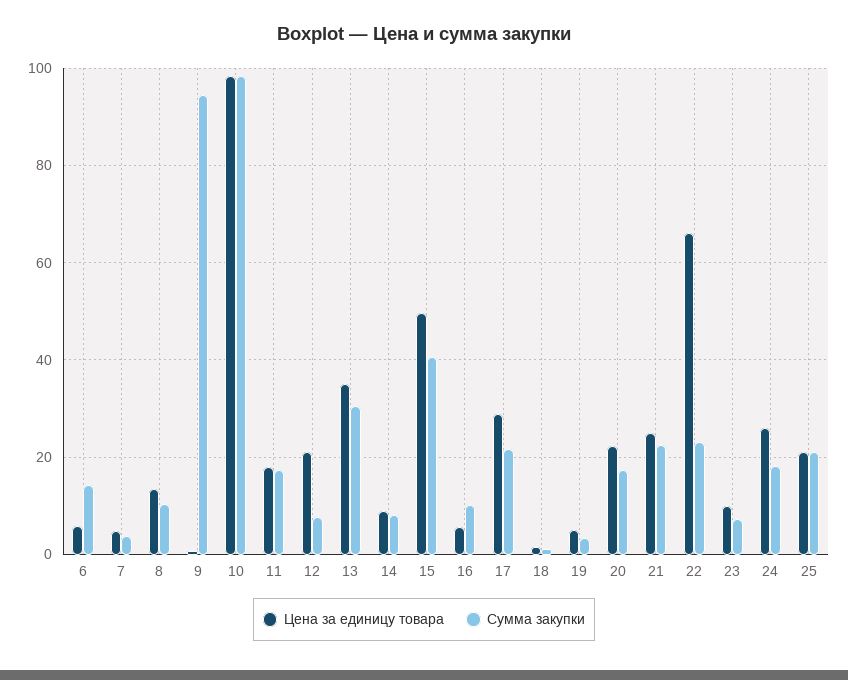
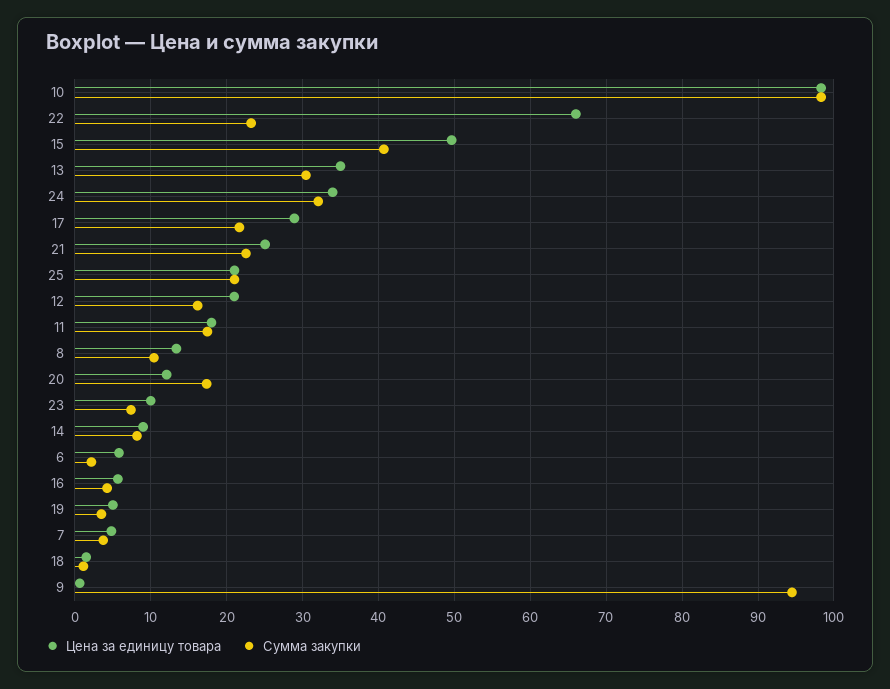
Сумма закупки, 6: 14 -> 2
Сумма закупки, 12: 8 -> 16
Сумма закупки, 16: 10 -> 4
Цена за единицу товара, 20: 22 -> 12
Цена за единицу товара, 24: 26 -> 34
Сумма закупки, 24: 18 -> 32

